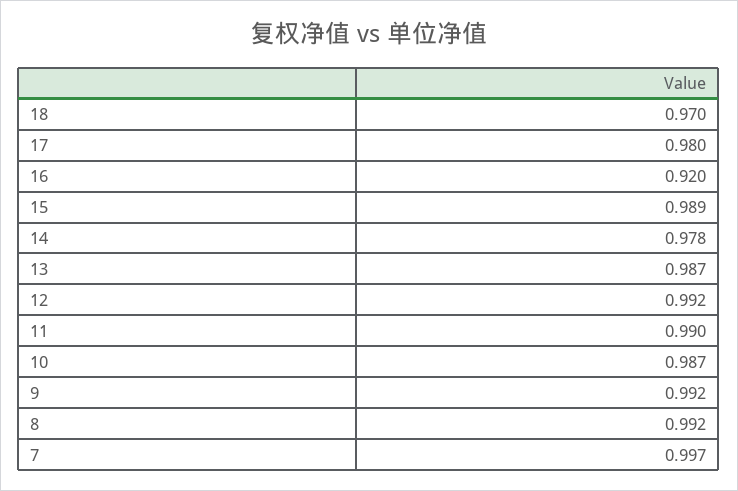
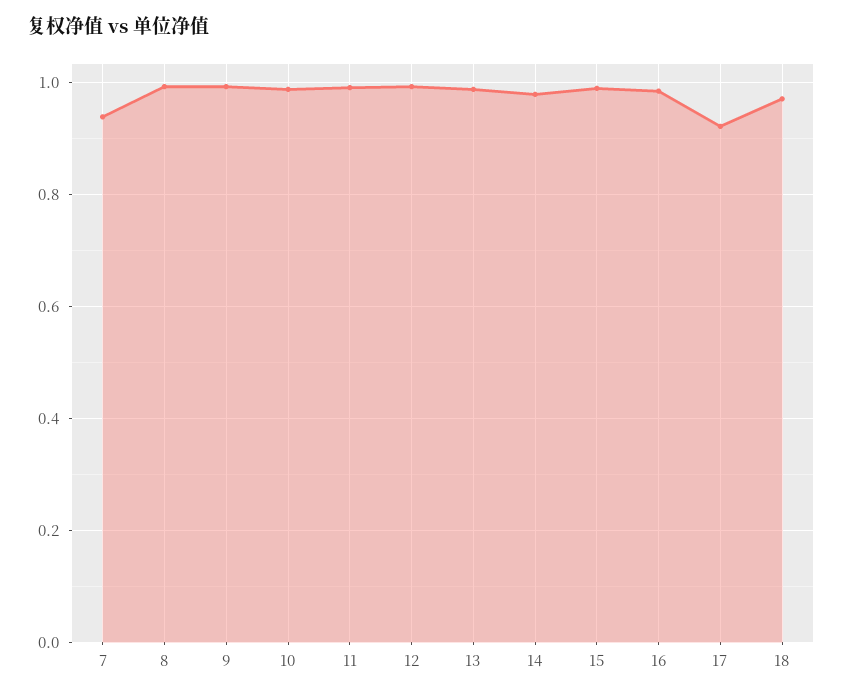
17: 0.98 -> 0.92
16: 0.92 -> 0.98
7: 0.997 -> 0.94

